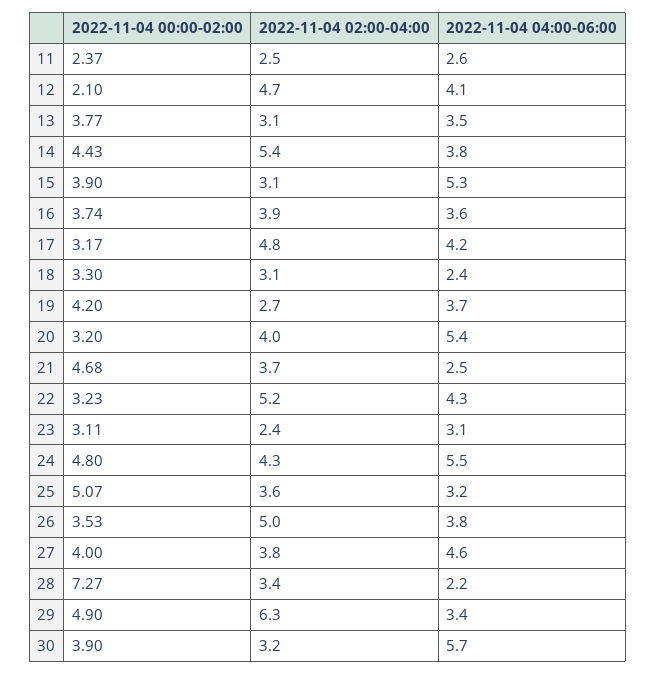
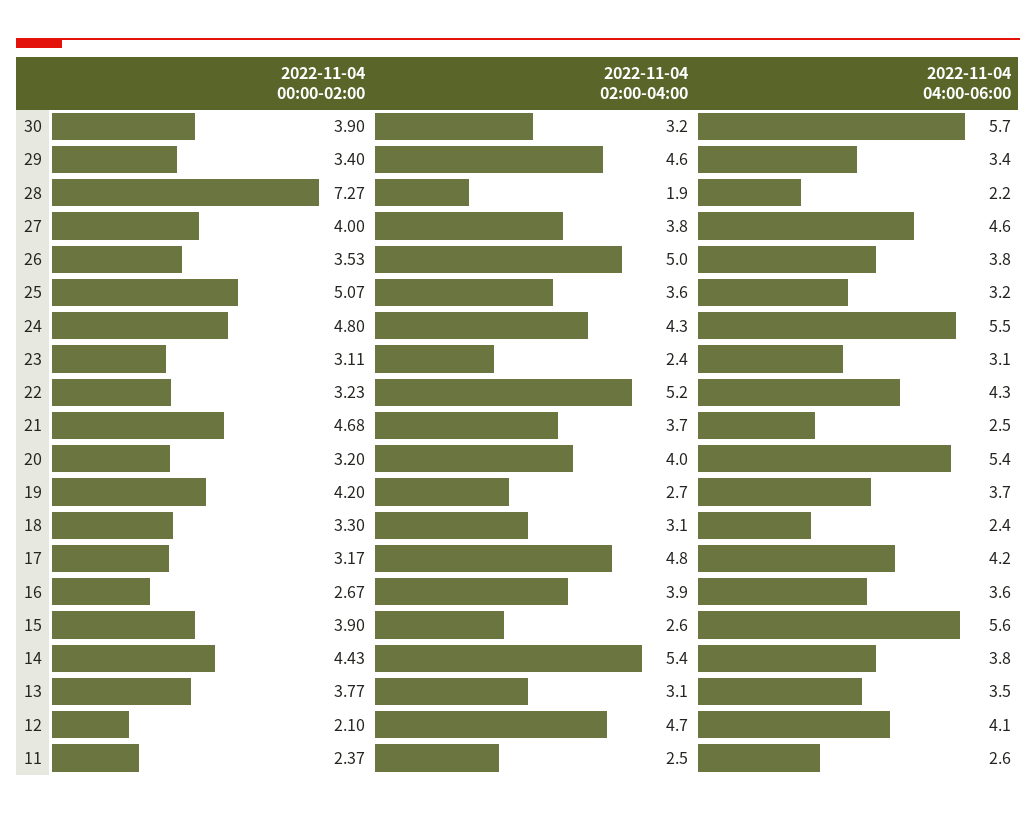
2022-11-04 02:00-04:00, 15: 3.1 -> 2.6
2022-11-04 04:00-06:00, 15: 5.3 -> 5.6
2022-11-04 00:00-02:00, 16: 3.74 -> 2.67
2022-11-04 02:00-04:00, 28: 3.4 -> 1.9
2022-11-04 00:00-02:00, 29: 4.9 -> 3.4
2022-11-04 02:00-04:00, 29: 6.3 -> 4.6

